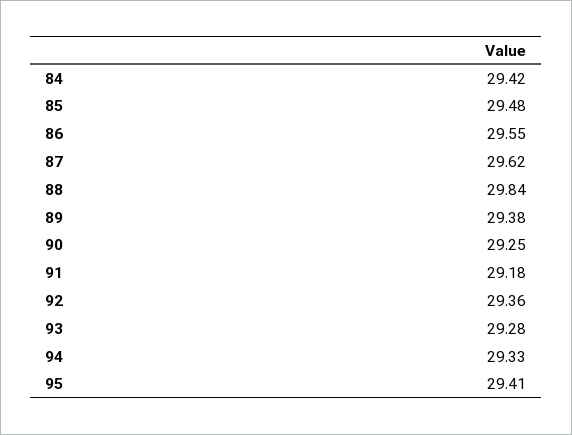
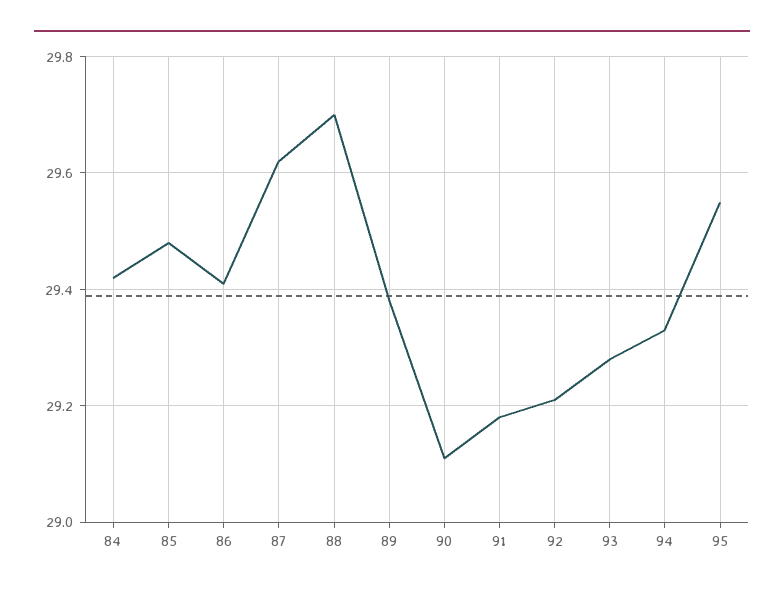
86: 29.55 -> 29.4
88: 29.84 -> 29.7
90: 29.25 -> 29.1
92: 29.36 -> 29.2
95: 29.41 -> 29.55

